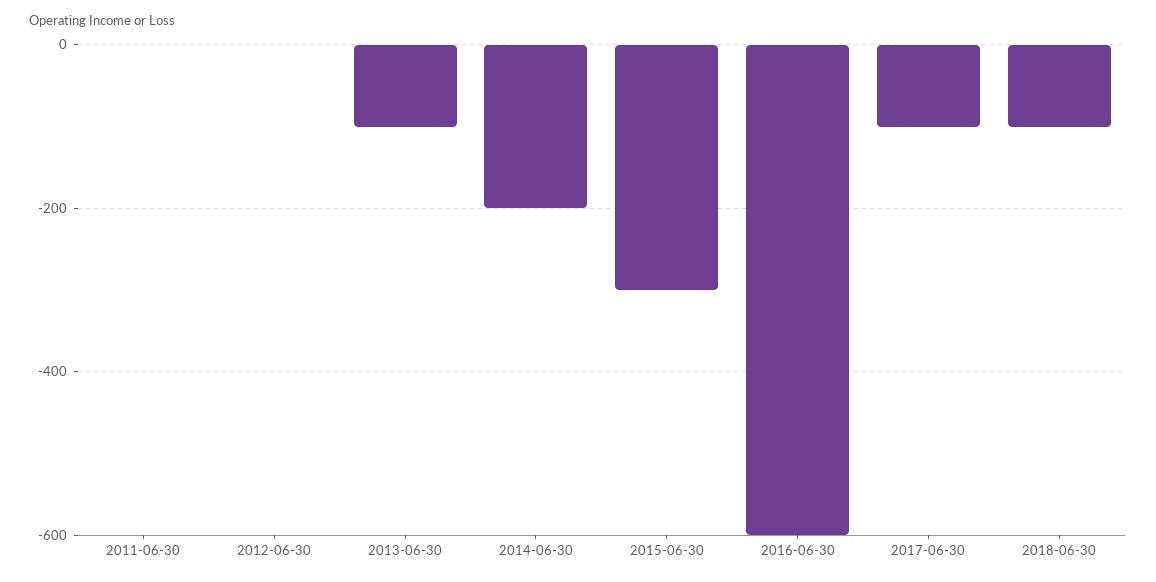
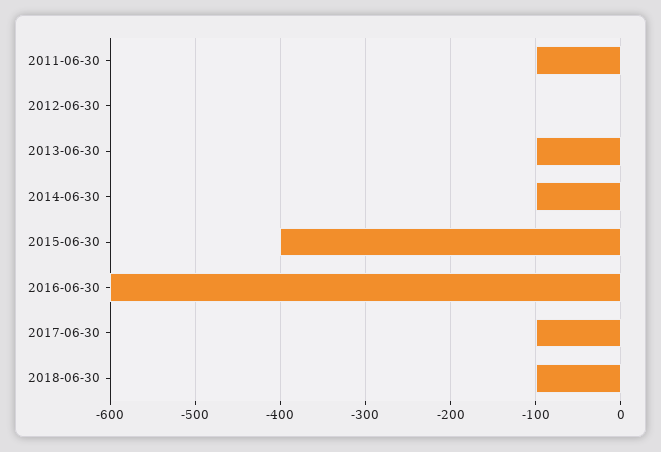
2011-06-30: 0 -> -100
2014-06-30: -200 -> -100
2015-06-30: -300 -> -400

